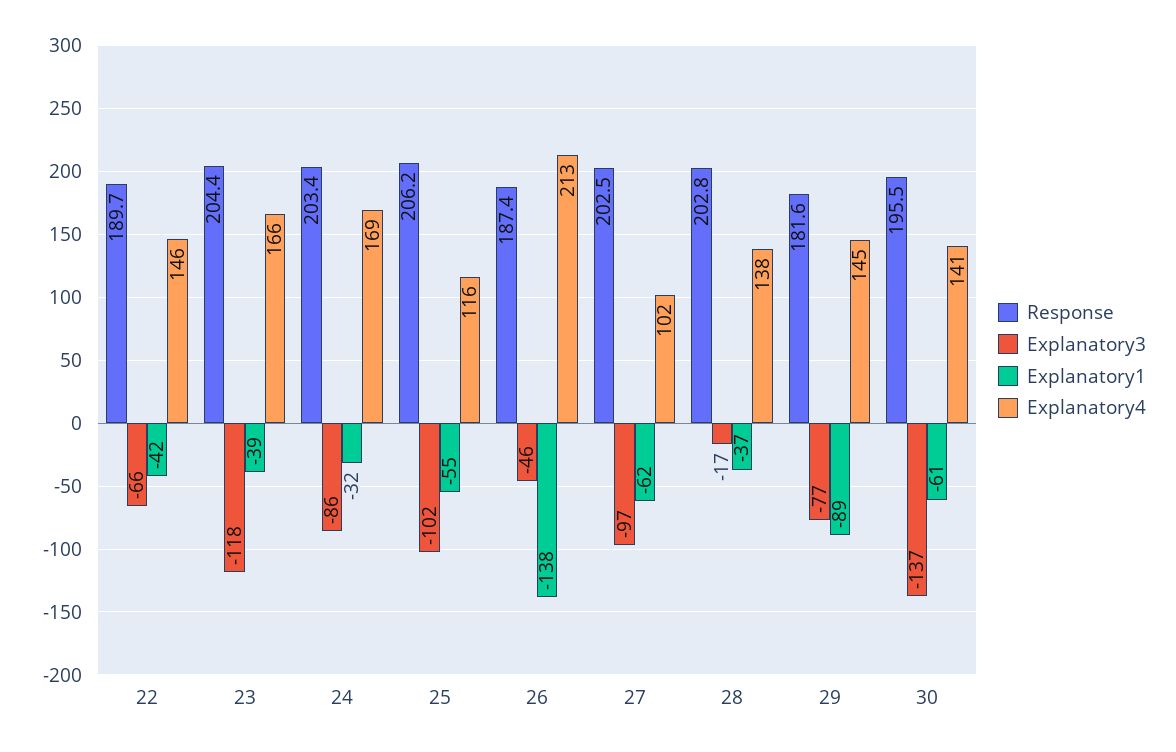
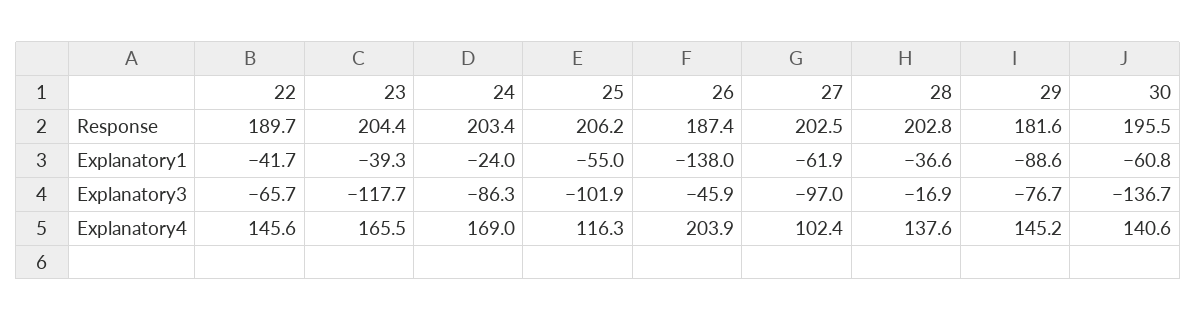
Explanatory1, 24: -32 -> -24
Explanatory4, 26: 213 -> 203.9

